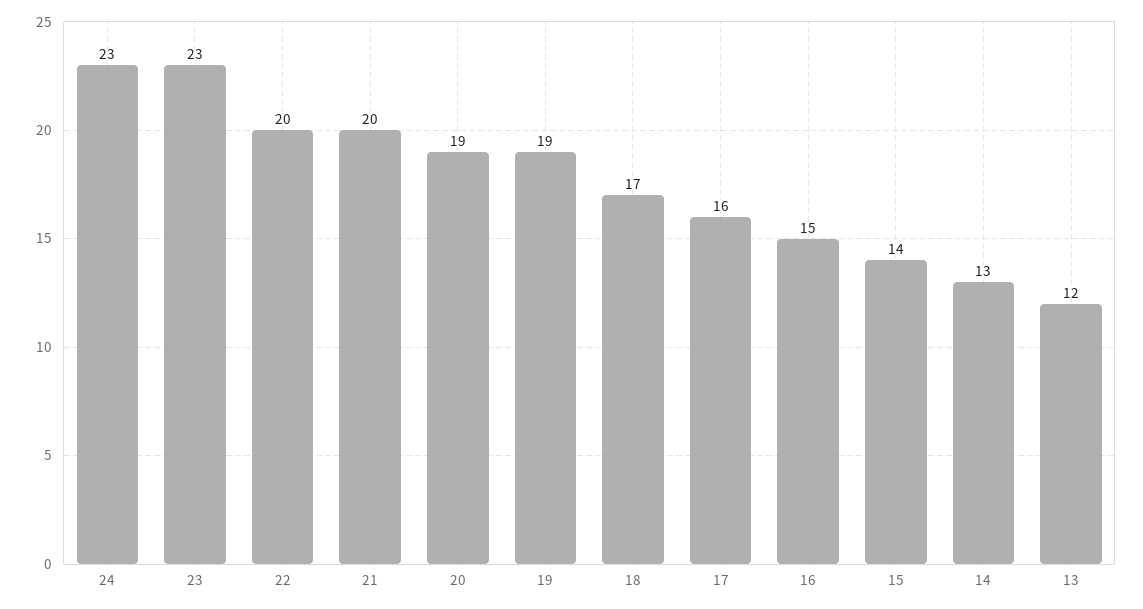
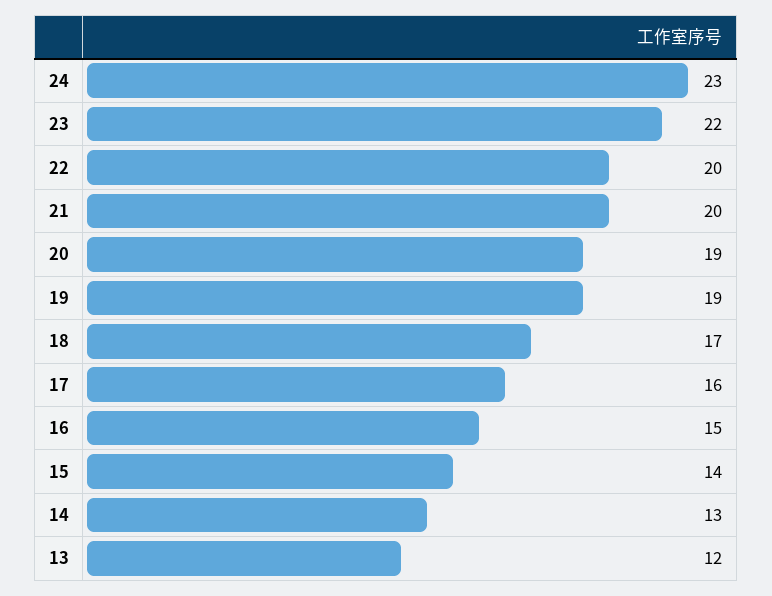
23: 23 -> 22

